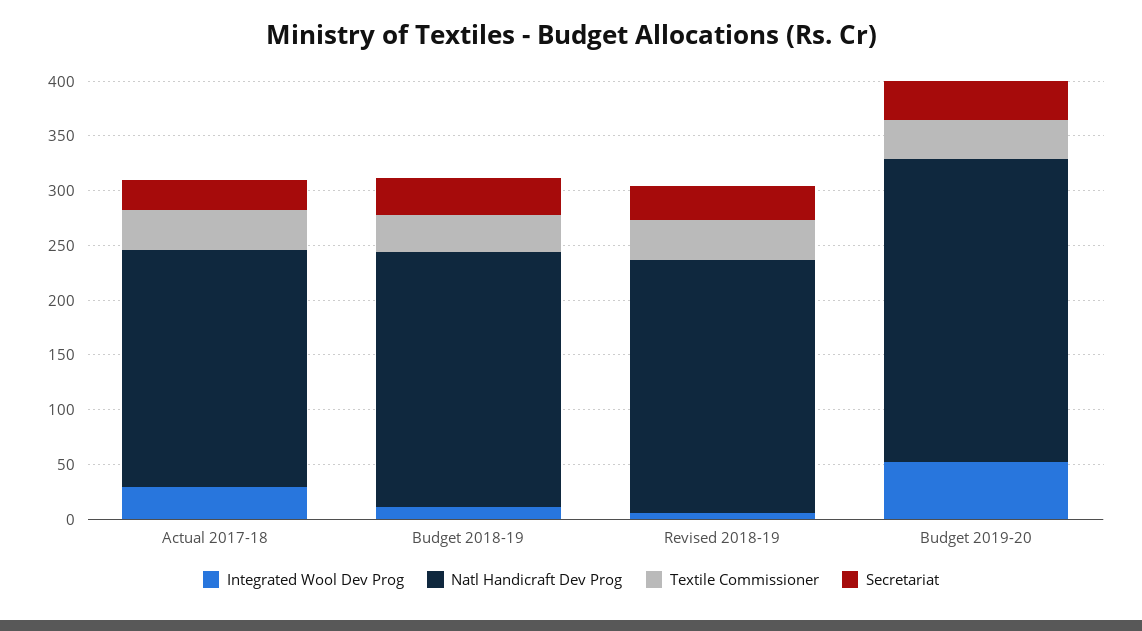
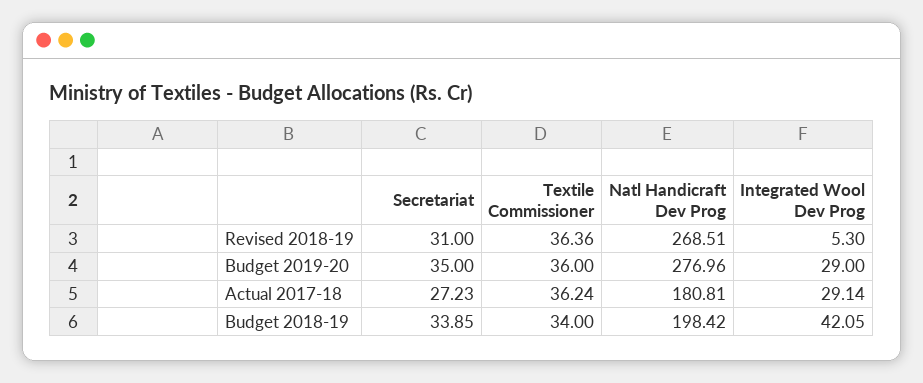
Natl Handicraft Dev Prog, Actual 2017-18: 220 -> 180.81
Integrated Wool Dev Prog, Budget 2018-19: 10 -> 42.05
Natl Handicraft Dev Prog, Budget 2018-19: 230 -> 198.42
Natl Handicraft Dev Prog, Revised 2018-19: 230 -> 268.51
Integrated Wool Dev Prog, Budget 2019-20: 50 -> 29

